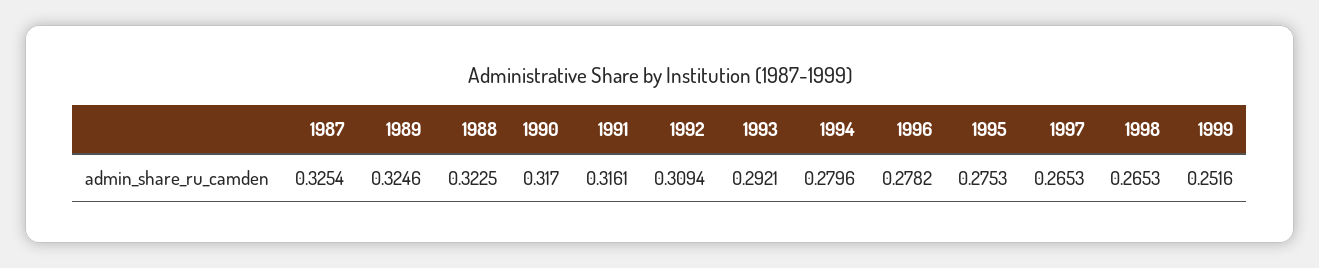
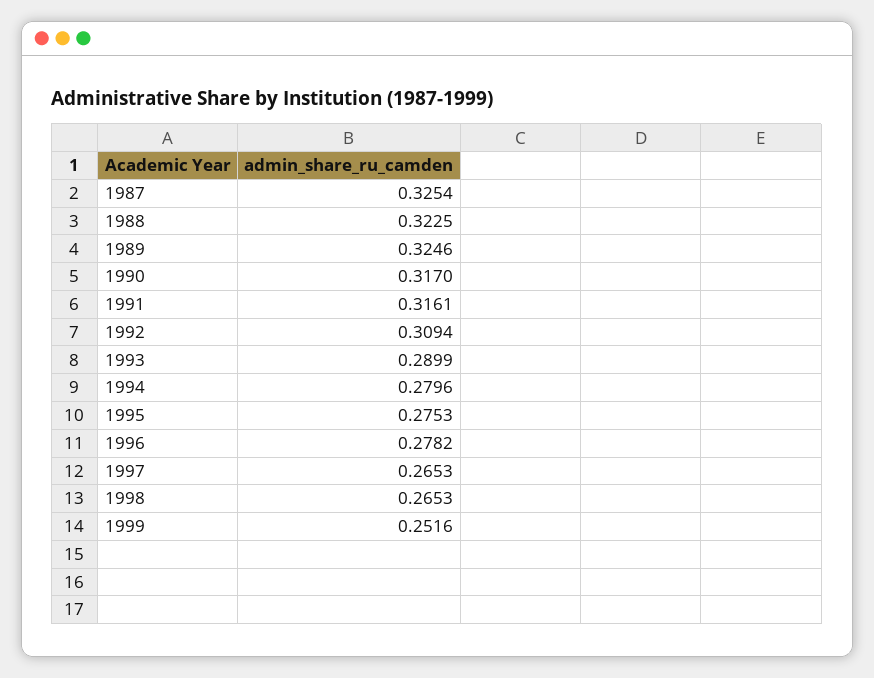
1993: 0.2921 -> 0.2899

